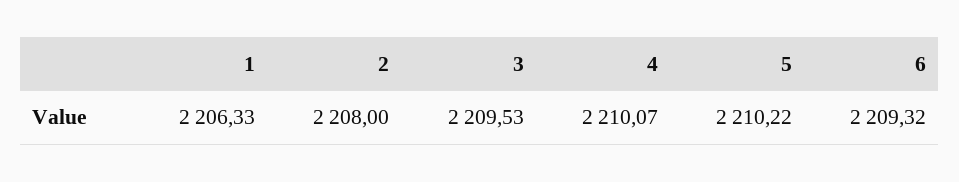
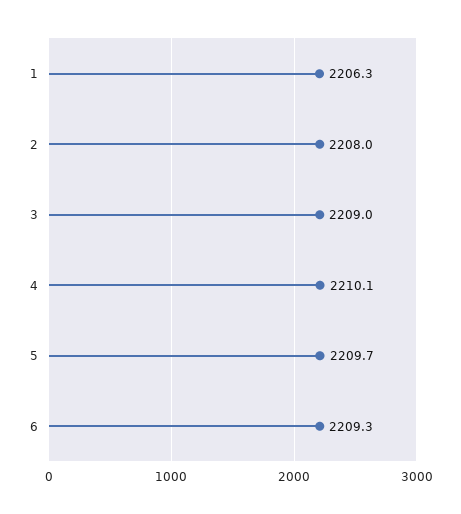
3: 2209.53 -> 2209
5: 2210.22 -> 2209.7

